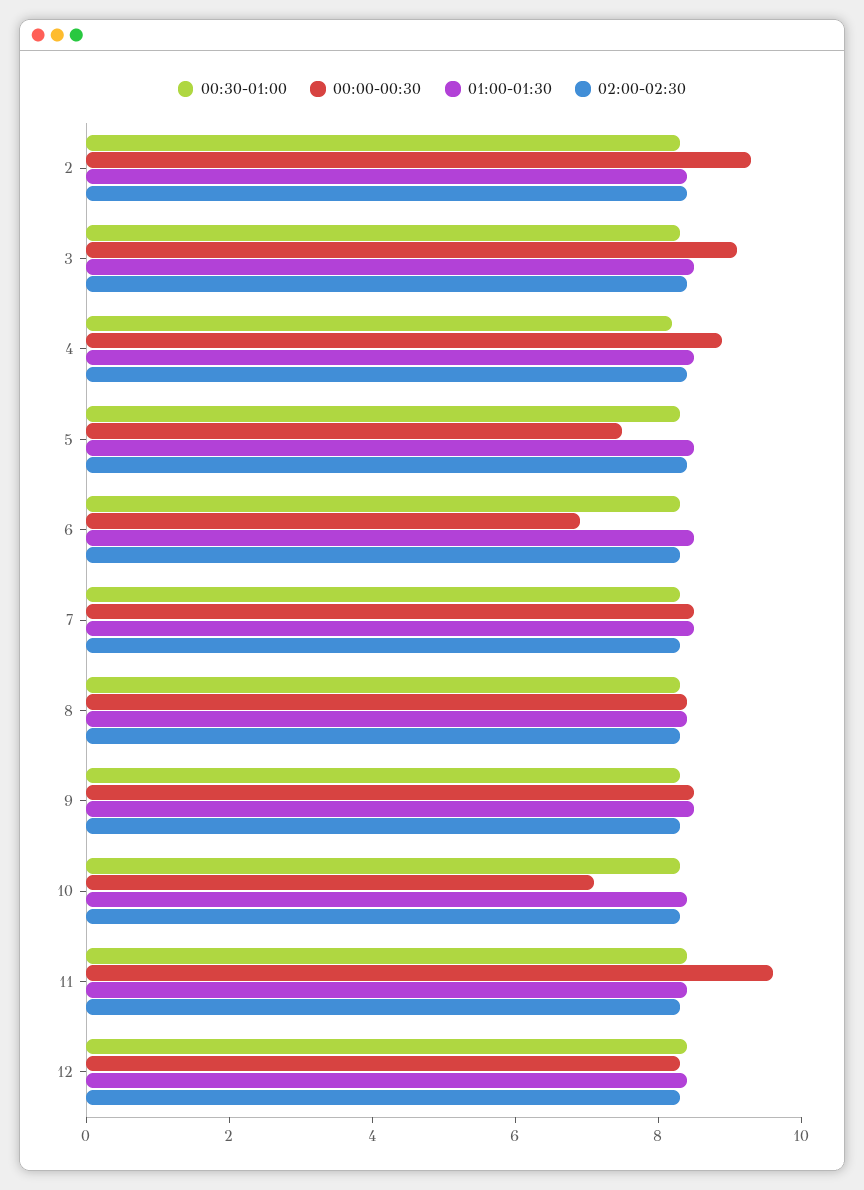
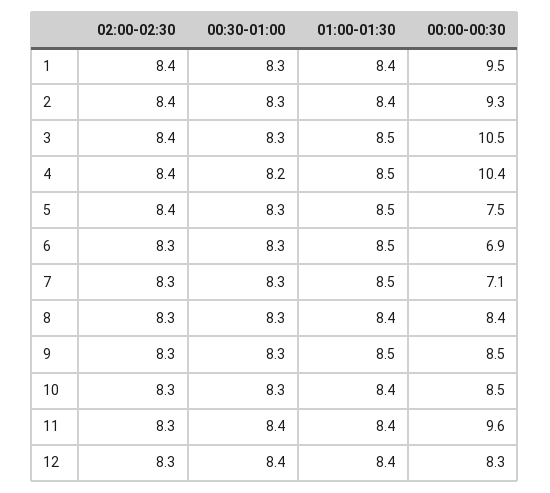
00:00-00:30, 3: 9 -> 10.5
00:00-00:30, 4: 9 -> 10.4
00:00-00:30, 7: 8.5 -> 7.1
00:00-00:30, 10: 7 -> 8.5
02:00-02:30, 1: none -> 8.4
00:30-01:00, 1: none -> 8.3
01:00-01:30, 1: none -> 8.4
00:00-00:30, 1: none -> 9.5

